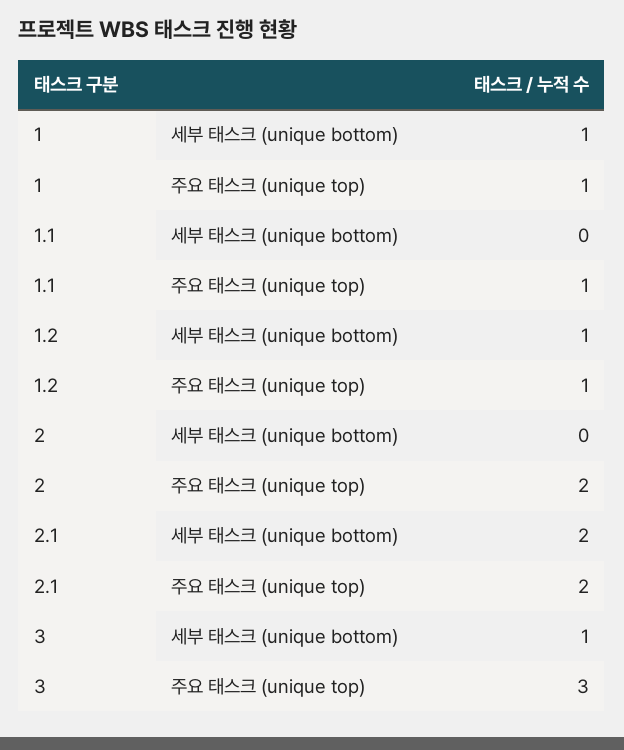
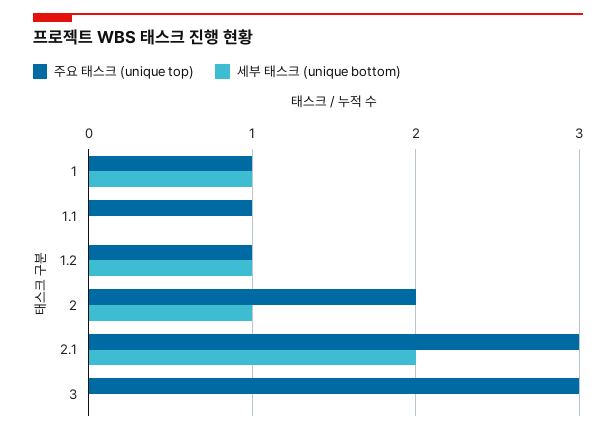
세부 태스크 (unique bottom), 2: 0 -> 1
주요 태스크 (unique top), 2.1: 2 -> 3
세부 태스크 (unique bottom), 3: 1 -> 0

